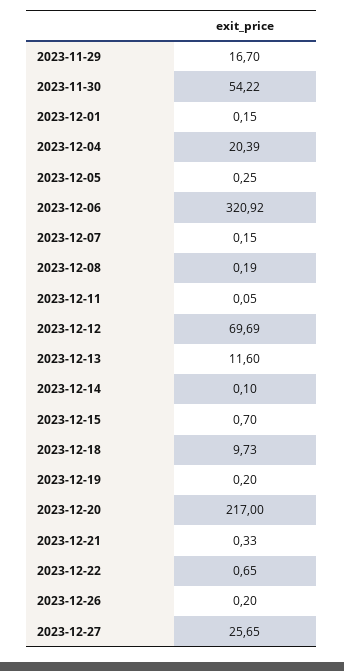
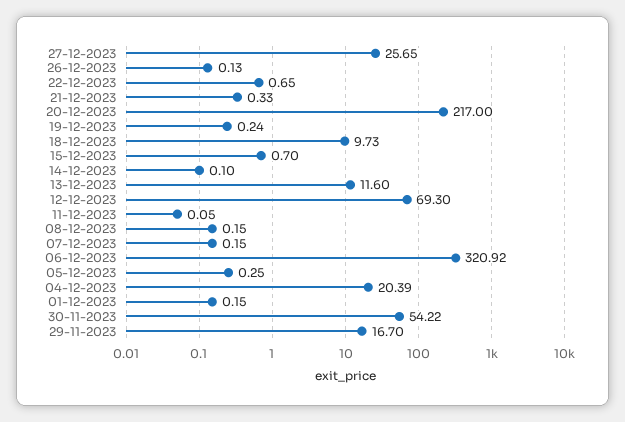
2023-12-08: 0.19 -> 0.15
2023-12-12: 69.69 -> 69.3
2023-12-19: 0.2 -> 0.24
2023-12-26: 0.2 -> 0.13

